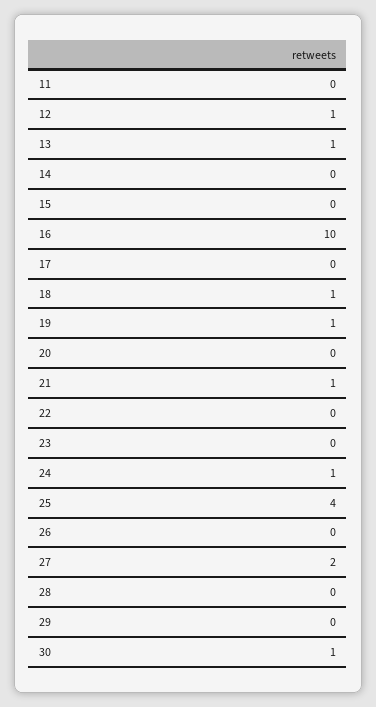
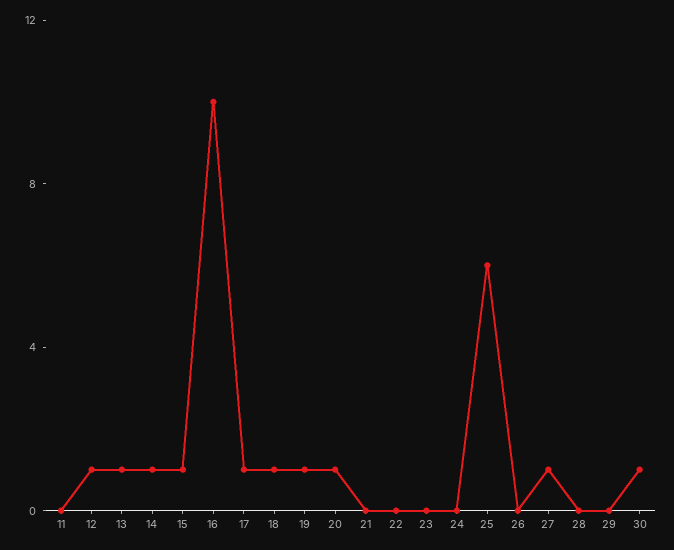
14: 0 -> 1
15: 0 -> 1
17: 0 -> 1
20: 0 -> 1
21: 1 -> 0
24: 1 -> 0
25: 4 -> 6
27: 2 -> 1

